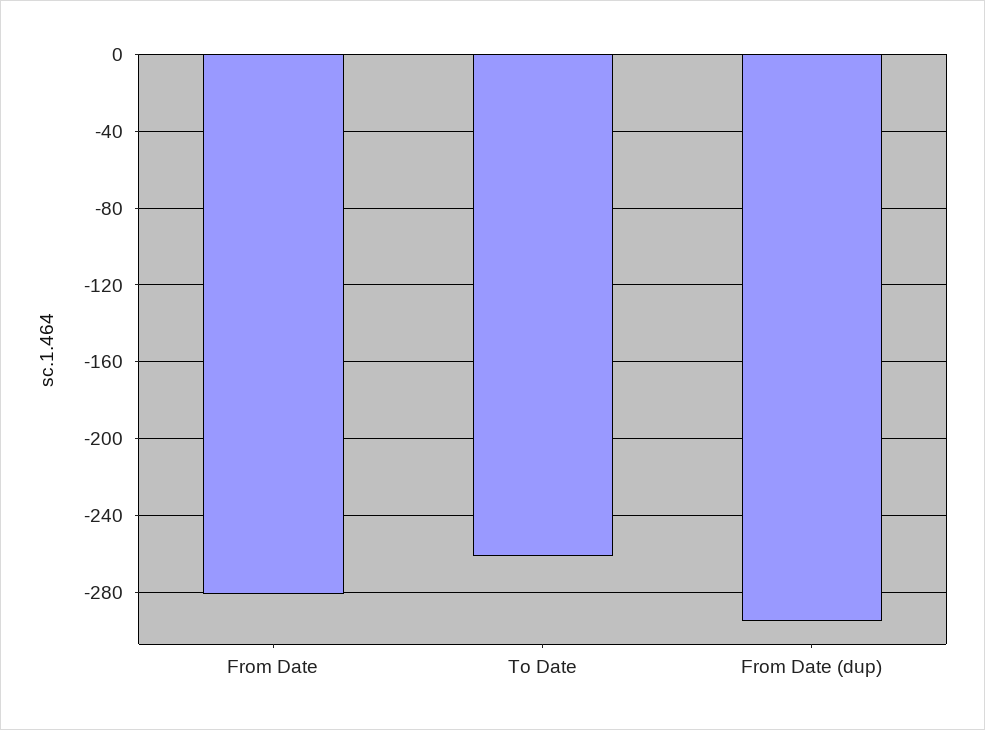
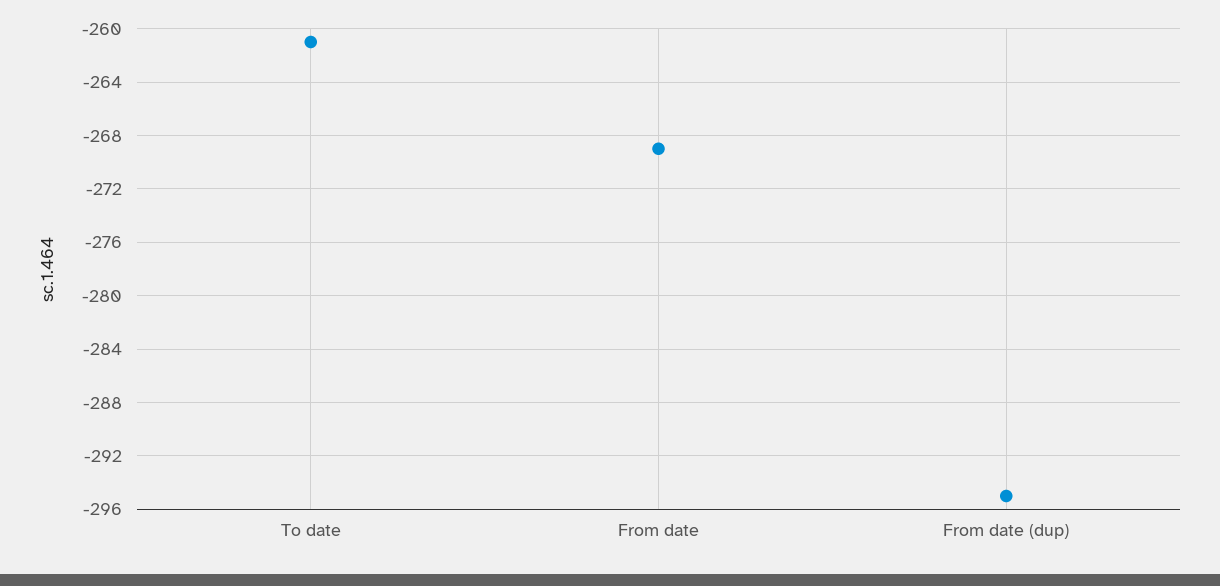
From Date: -280 -> -269

